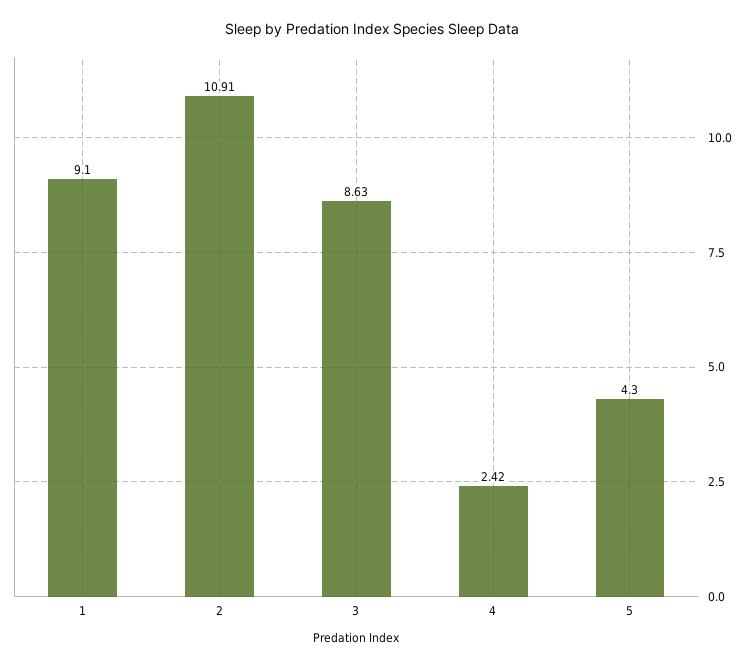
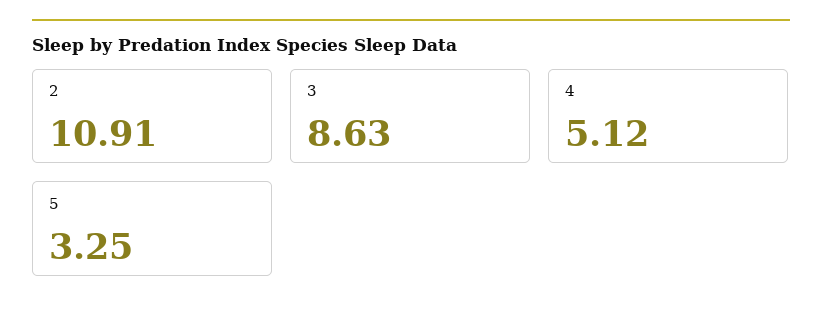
1: 9.1 -> none
4: 2.42 -> 5.12
5: 4.3 -> 3.25

